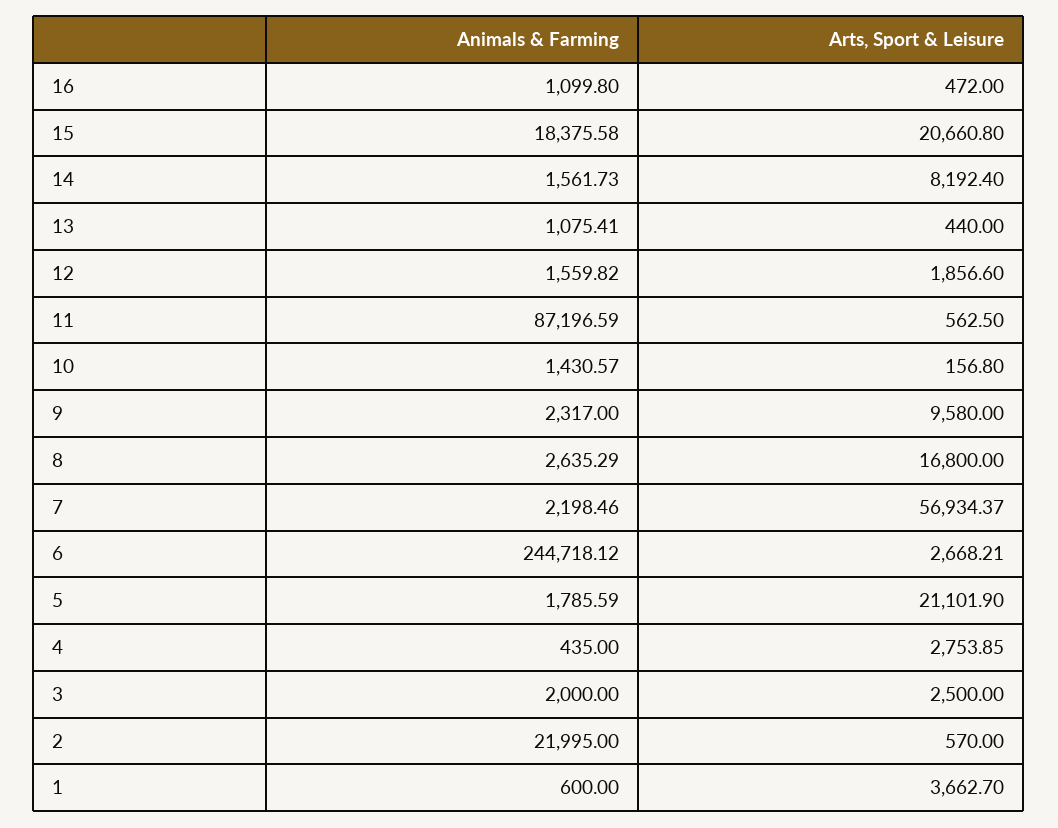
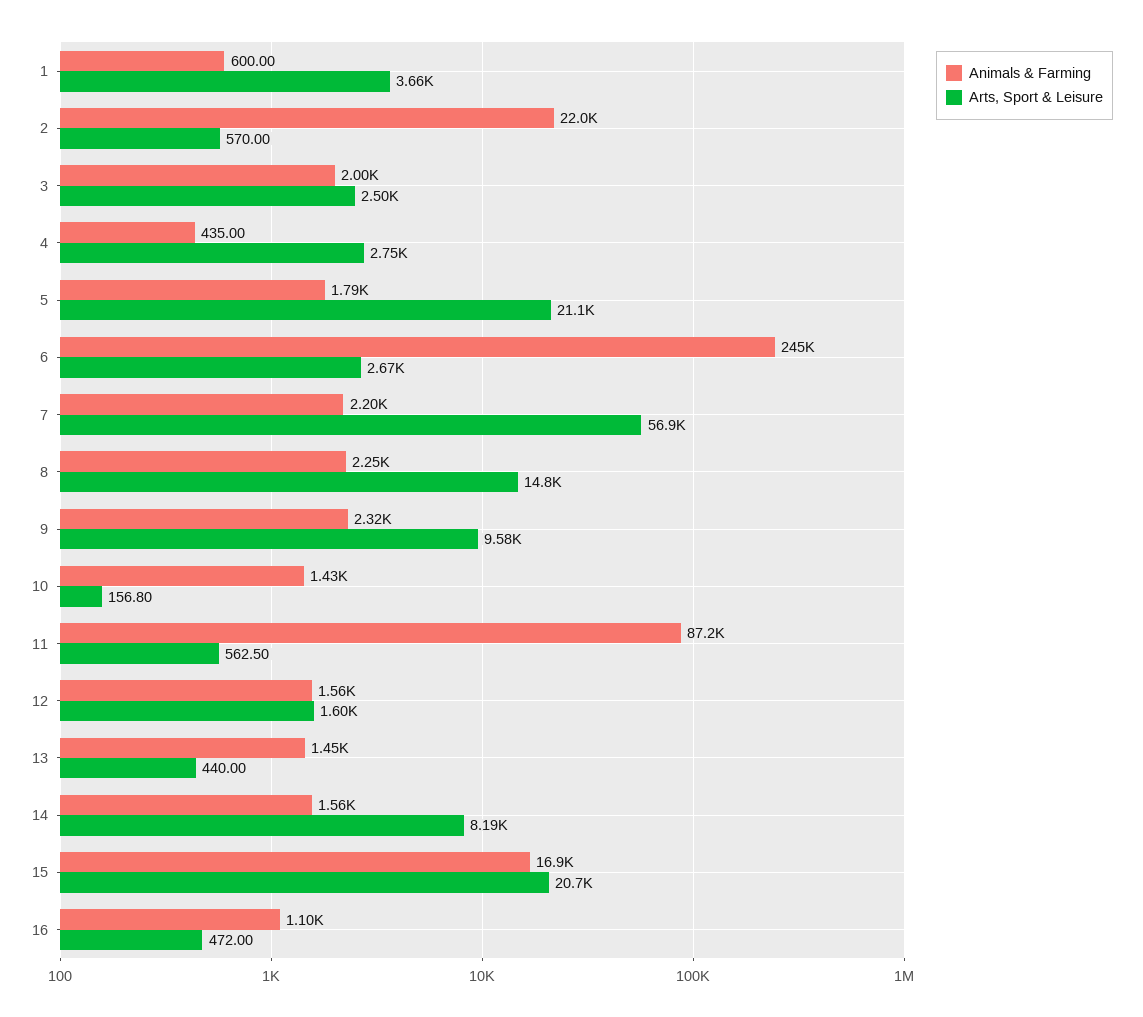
Animals & Farming, 15: 18375.58 -> 16900
Animals & Farming, 13: 1075.41 -> 1450
Arts, Sport & Leisure, 12: 1856.6 -> 1600
Animals & Farming, 8: 2635.29 -> 2250
Arts, Sport & Leisure, 8: 16800 -> 14800

